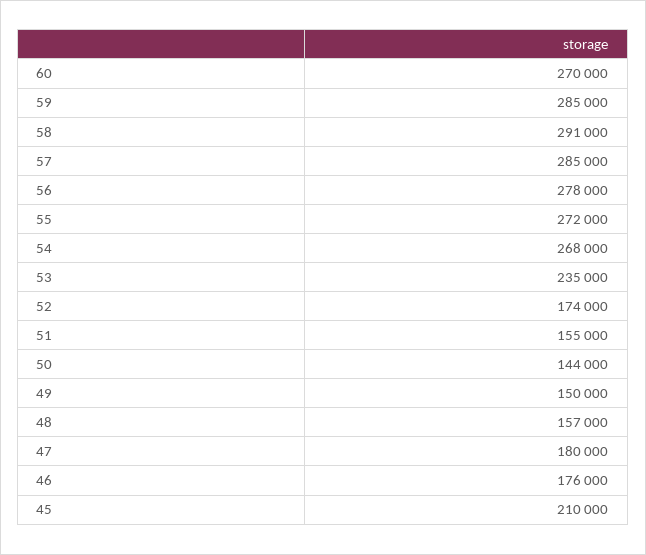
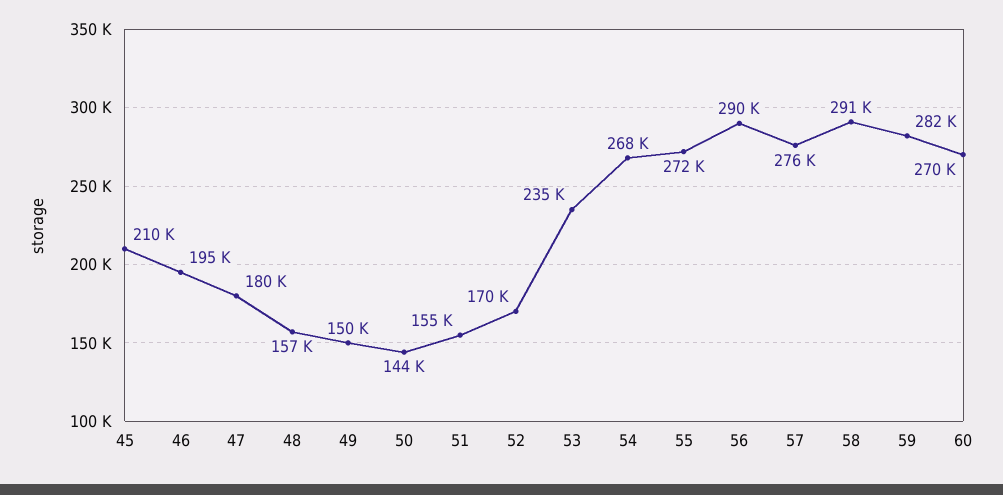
59: 285000 -> 282000
57: 285000 -> 276000
56: 278000 -> 290000
52: 174000 -> 170000
46: 176000 -> 195000

